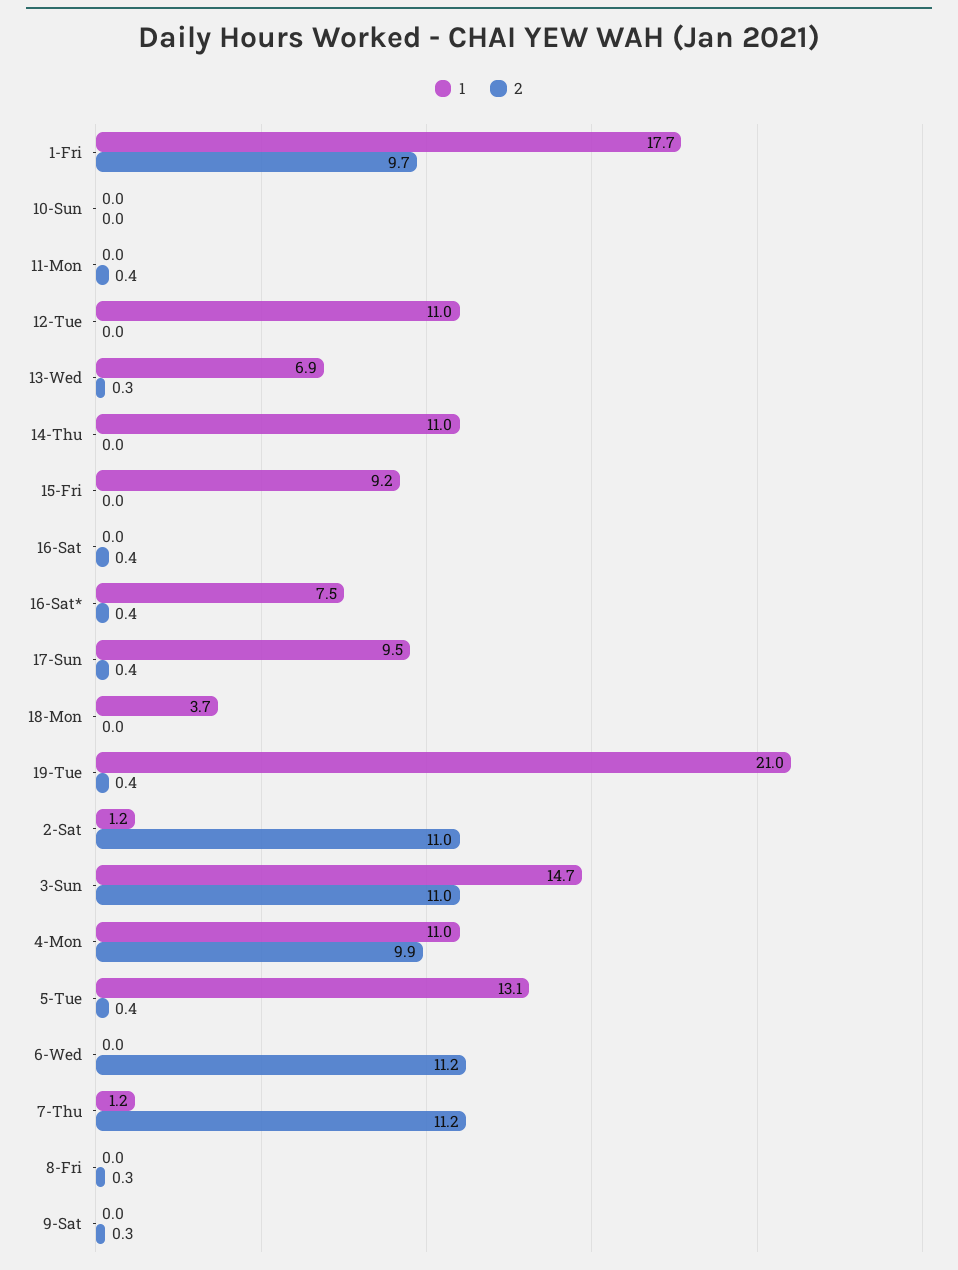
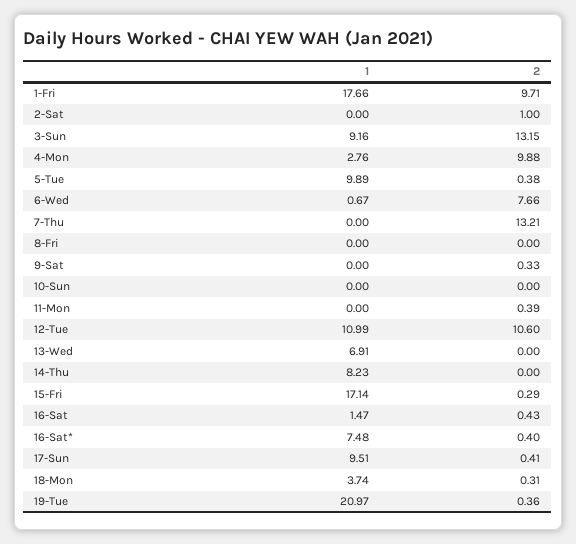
2, 12-Tue: 0 -> 10.6
2, 13-Wed: 0.3 -> 0
1, 14-Thu: 11 -> 8.23
1, 15-Fri: 9.2 -> 17.14
2, 15-Fri: 0 -> 0.29
1, 16-Sat: 0 -> 1.47
2, 18-Mon: 0 -> 0.31
1, 2-Sat: 1.2 -> 0
2, 2-Sat: 11 -> 1
1, 3-Sun: 14.7 -> 9.16
2, 3-Sun: 11 -> 13.15
1, 4-Mon: 11 -> 2.76
1, 5-Tue: 13.1 -> 9.89
1, 6-Wed: 0 -> 0.67
2, 6-Wed: 11.2 -> 7.66
1, 7-Thu: 1.2 -> 0
2, 7-Thu: 11.2 -> 13.21
2, 8-Fri: 0.3 -> 0

